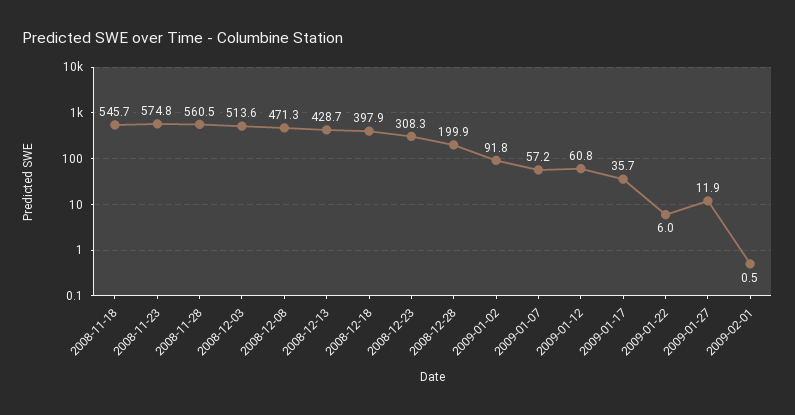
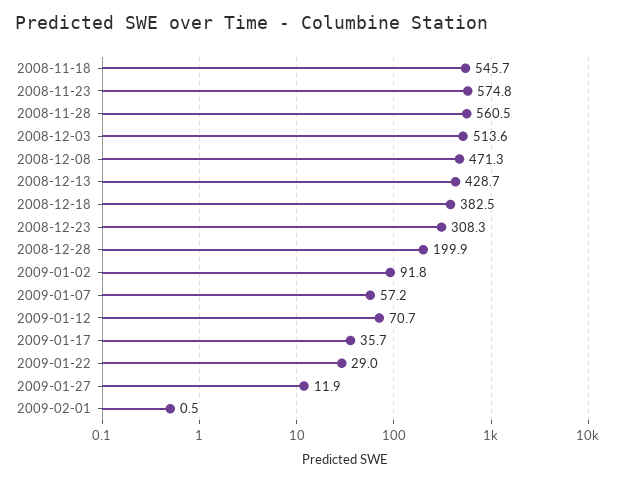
2008-12-18: 397.9 -> 382.5
2009-01-12: 60.8 -> 70.7
2009-01-22: 6 -> 29

